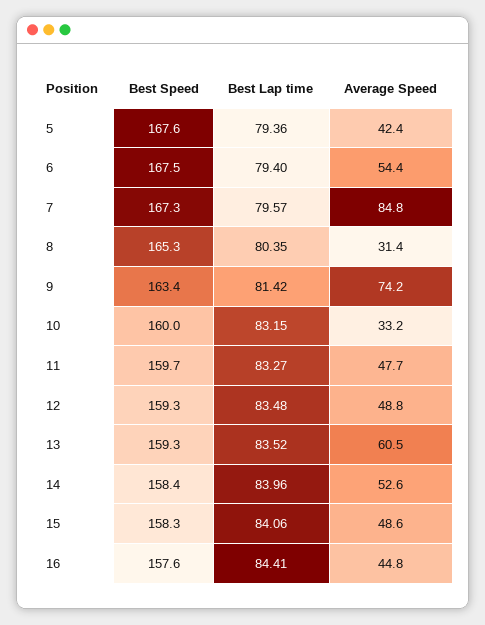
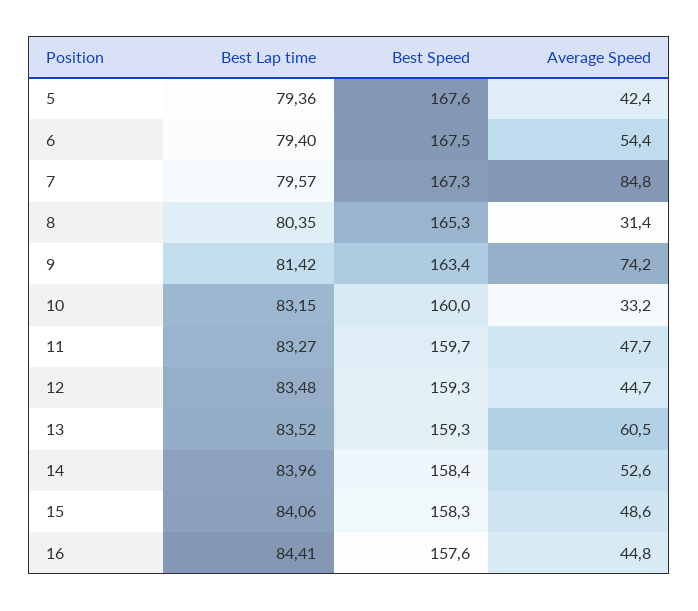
Average Speed, 12: 48.8 -> 44.7

